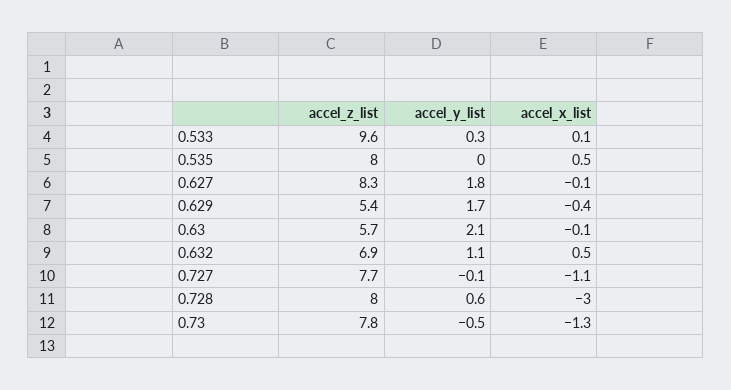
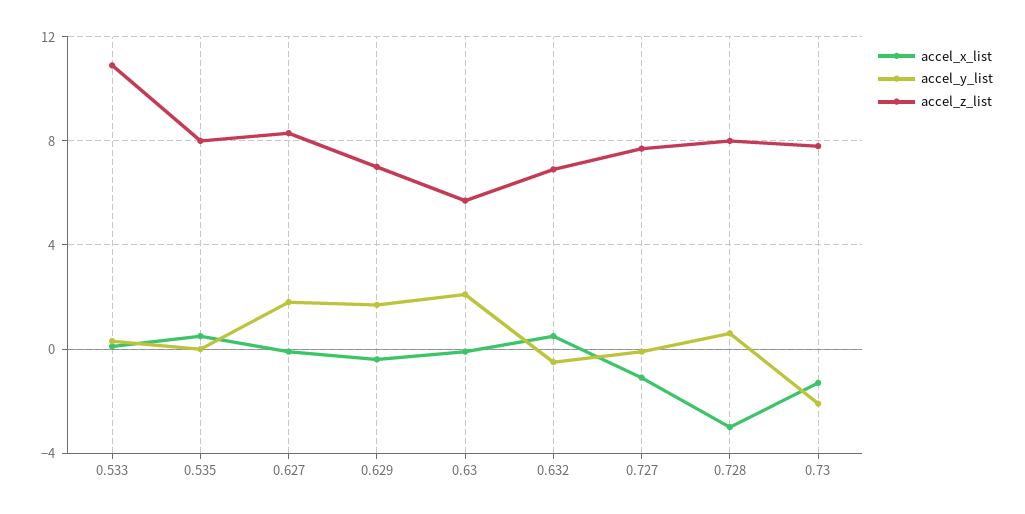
accel_z_list, 0.533: 9.6 -> 11
accel_z_list, 0.629: 5.4 -> 7
accel_y_list, 0.632: 1.1 -> -0.5
accel_y_list, 0.73: -0.5 -> -2

